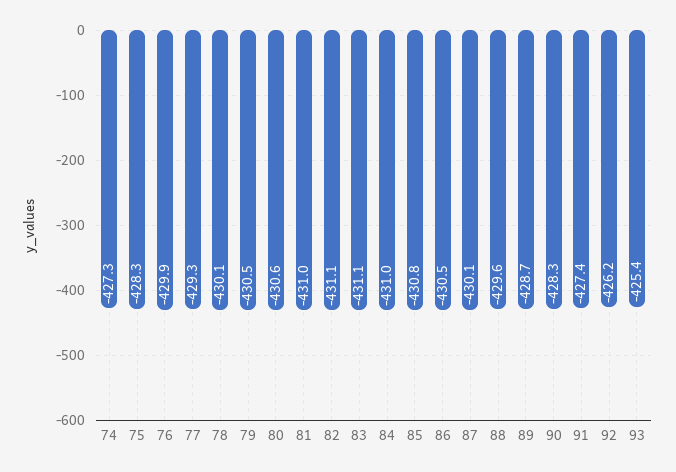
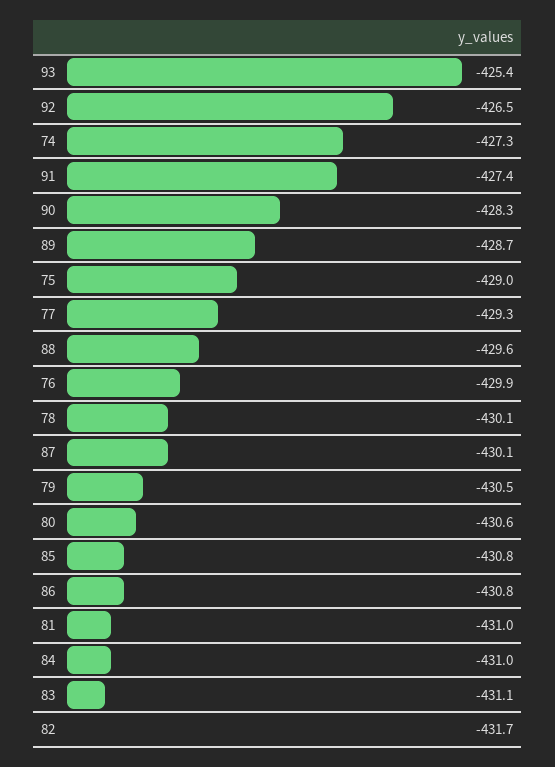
75: -428.3 -> -429
82: -431.1 -> -431.7
86: -430.5 -> -430.8
92: -426.2 -> -426.5

